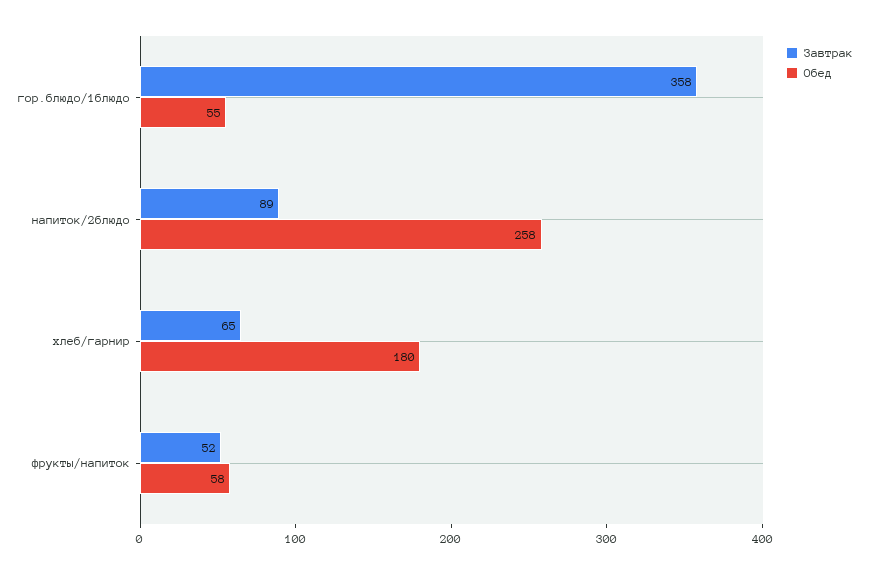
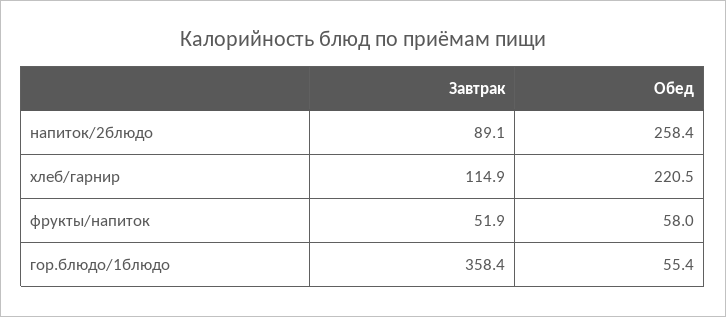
Завтрак, хлеб/гарнир: 65 -> 114.9
Обед, хлеб/гарнир: 180 -> 220.5

